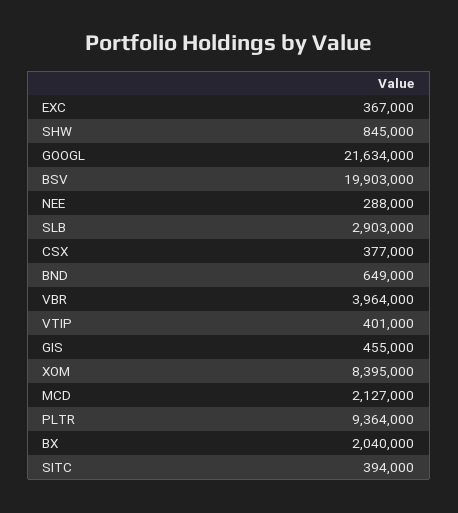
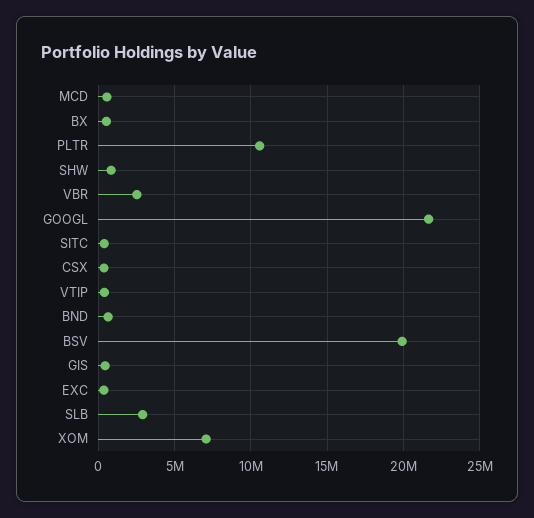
NEE: 288000 -> none
VBR: 3964000 -> 2500000
XOM: 8395000 -> 7000000
MCD: 2127000 -> 500000
PLTR: 9364000 -> 10500000
BX: 2040000 -> 500000

